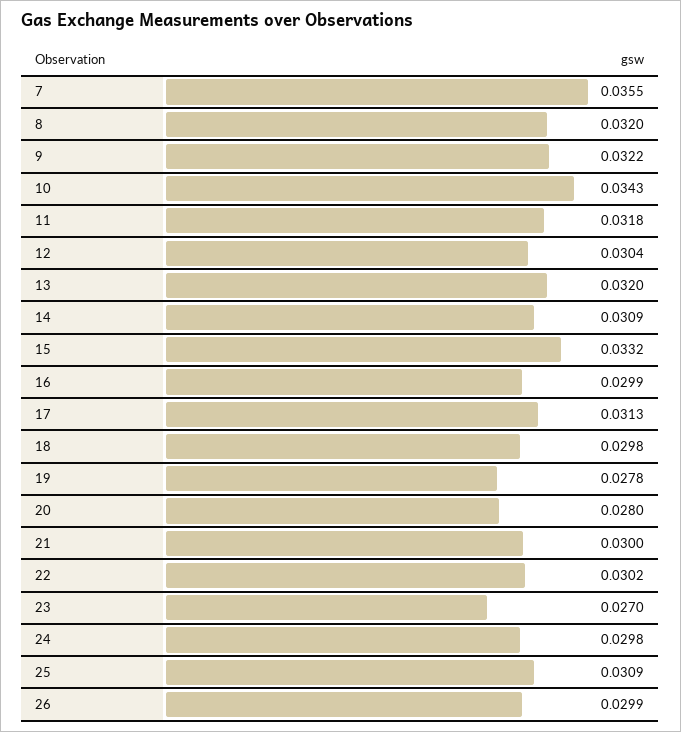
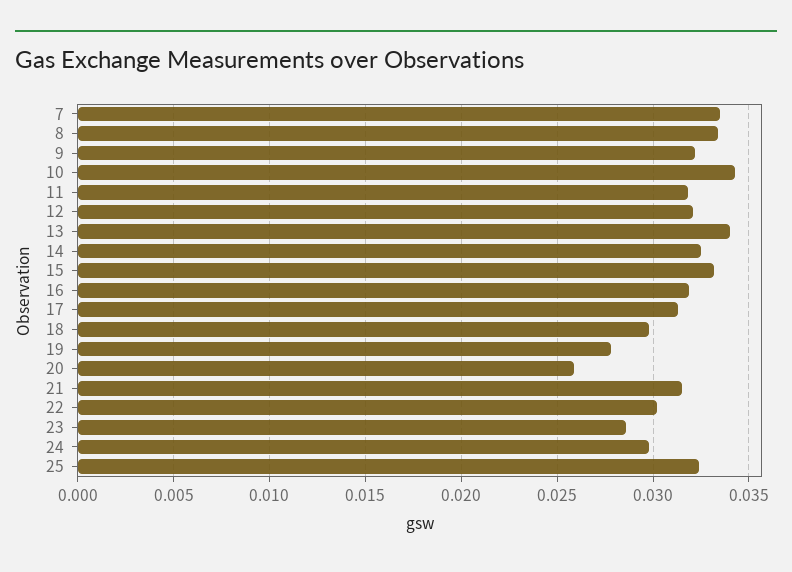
7: 0.0355 -> 0.0335
8: 0.032 -> 0.0335
12: 0.0304 -> 0.032
13: 0.032 -> 0.034
14: 0.0309 -> 0.0325
16: 0.0299 -> 0.032
20: 0.028 -> 0.026
21: 0.03 -> 0.0315
23: 0.027 -> 0.0285
25: 0.0309 -> 0.0325
26: 0.0299 -> none

